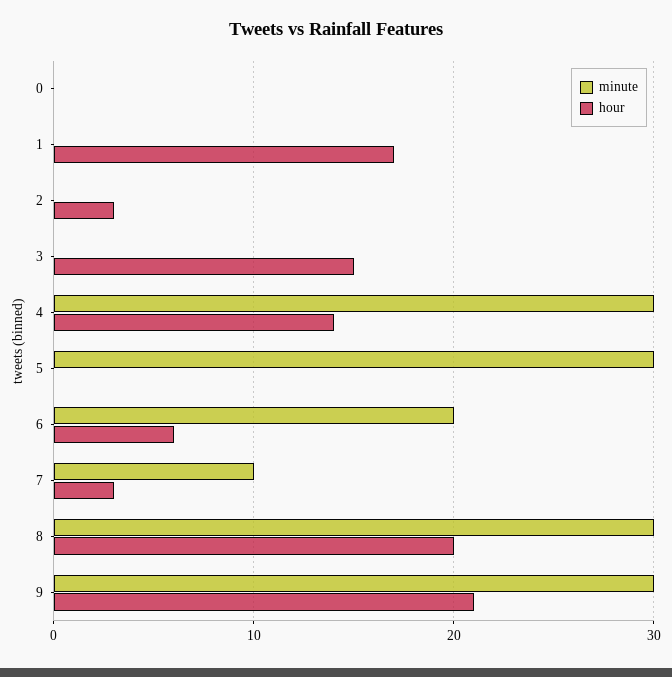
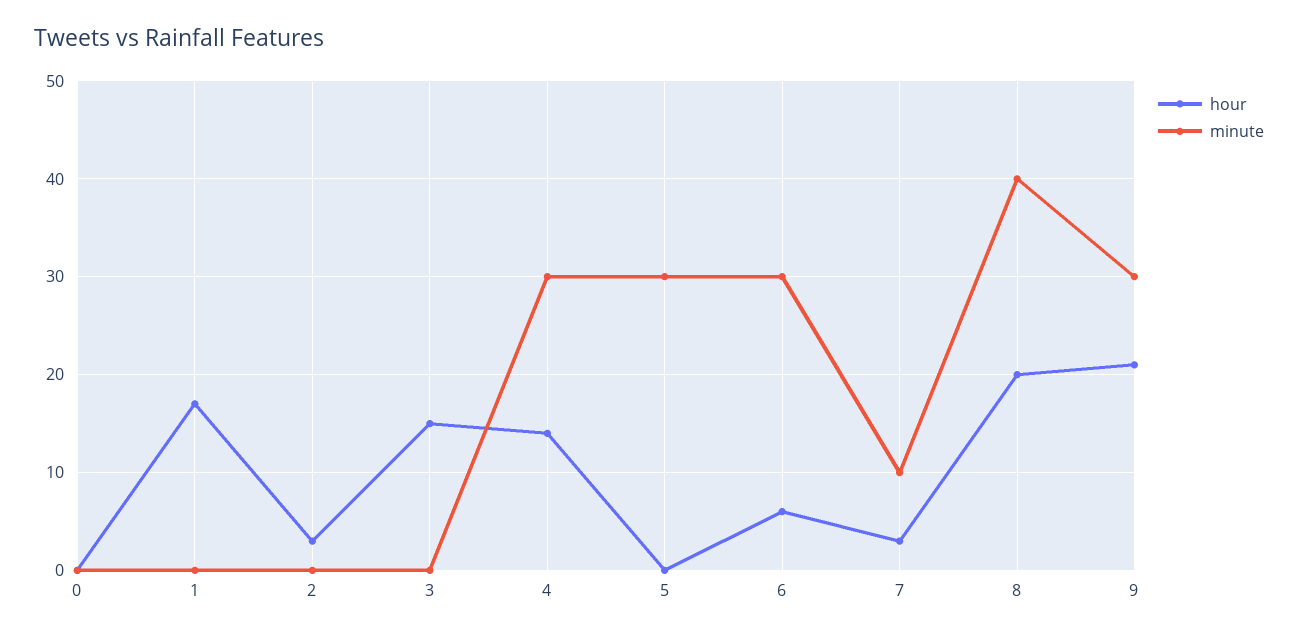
minute, 6: 20 -> 30
minute, 8: 30 -> 40

